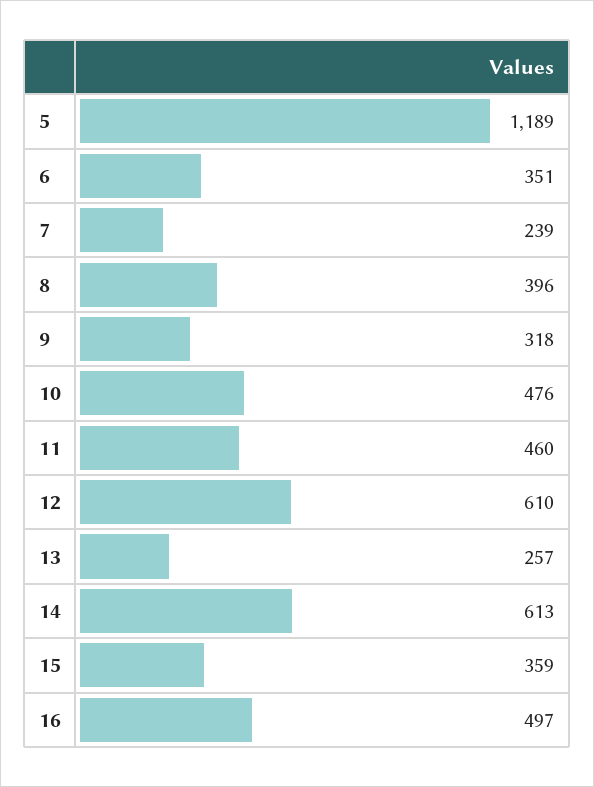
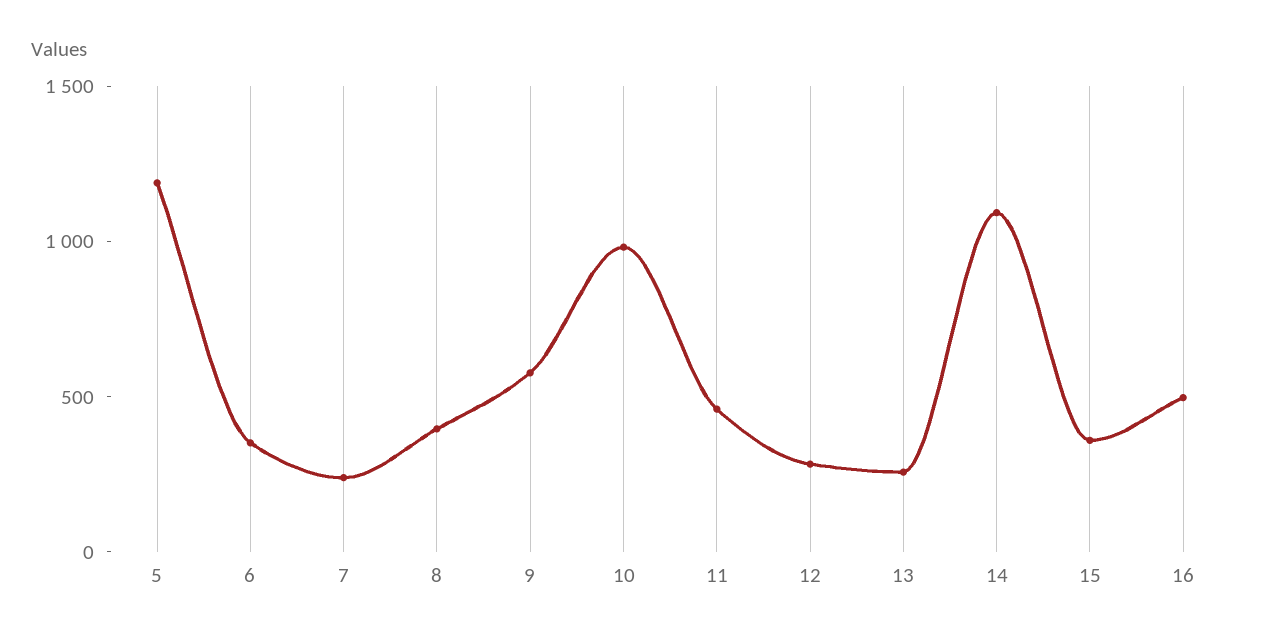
9: 318 -> 600
10: 476 -> 1000
12: 610 -> 300
14: 613 -> 1100

